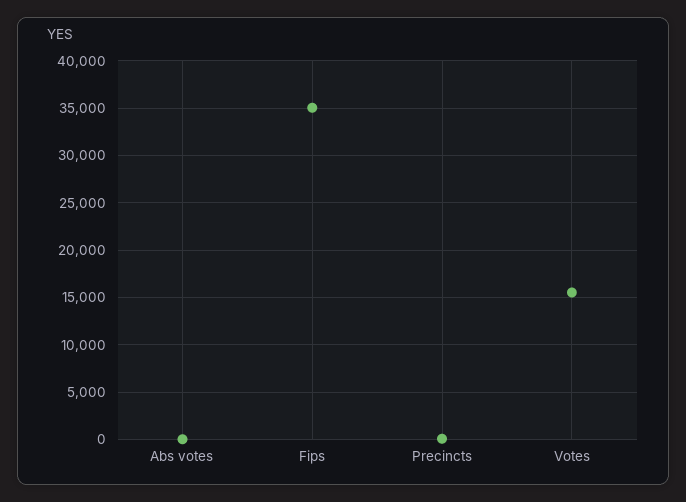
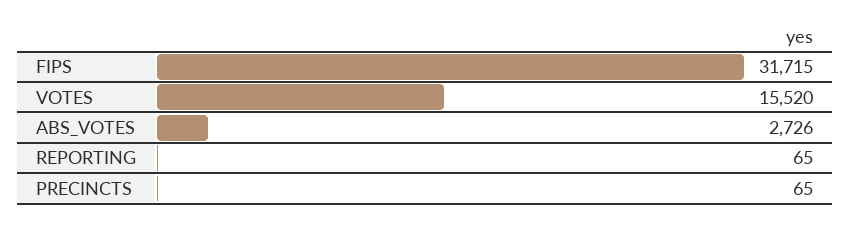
Abs votes: 0 -> 2726
Fips: 35000 -> 31715
REPORTING: none -> 65

